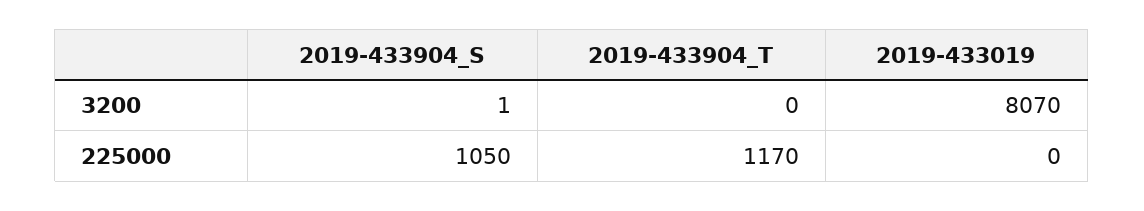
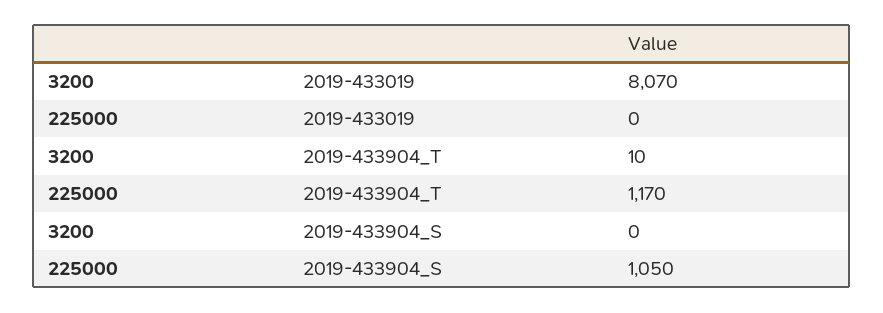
2019-433904_S, 3200: 1 -> 0
2019-433904_T, 3200: 0 -> 10

